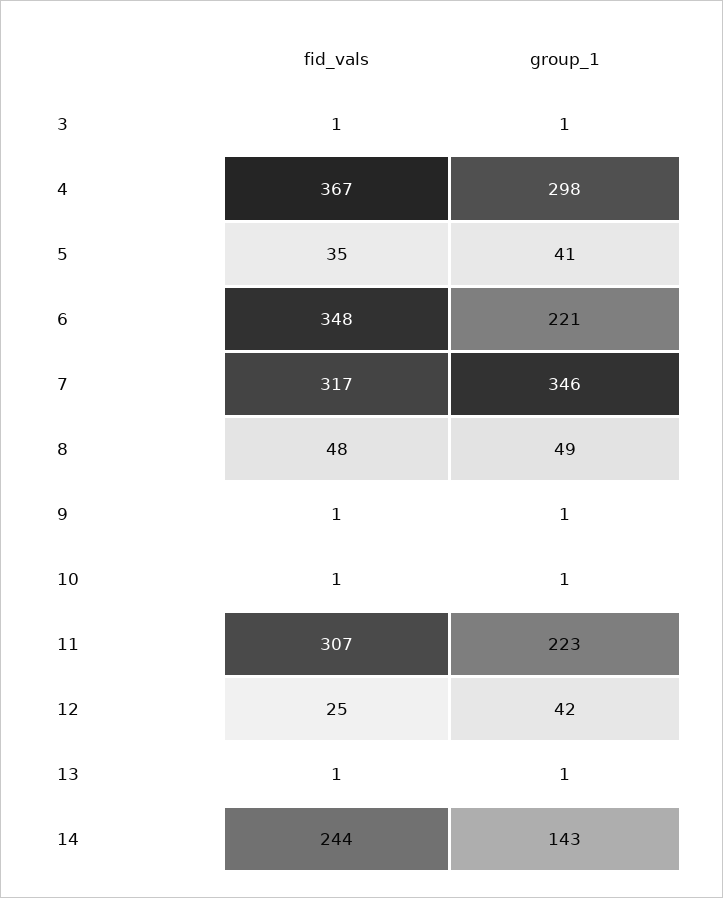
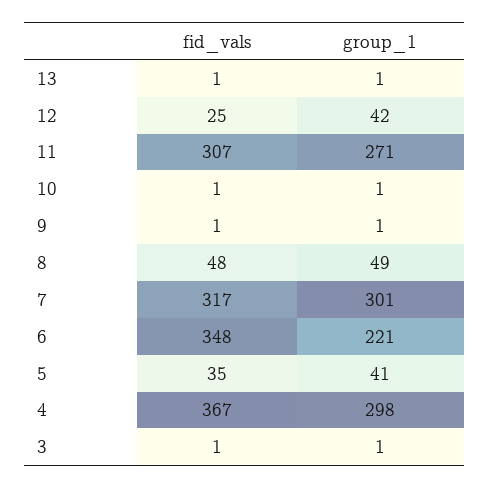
group_1, 7: 346 -> 301
group_1, 11: 223 -> 271
fid_vals, 14: 244 -> none
group_1, 14: 143 -> none

